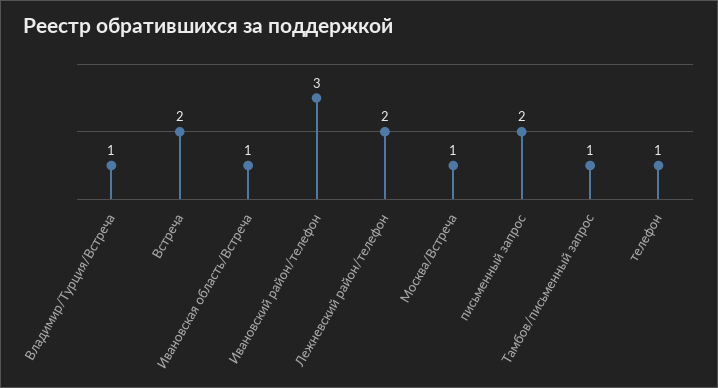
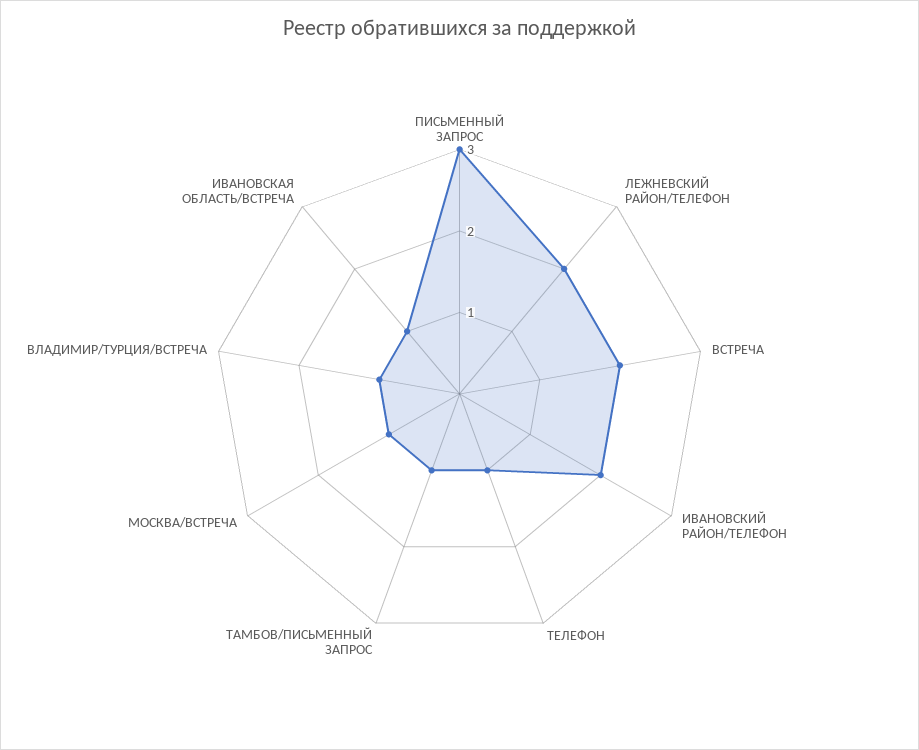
Ивановский район/телефон: 3 -> 2
письменный запрос: 2 -> 3

